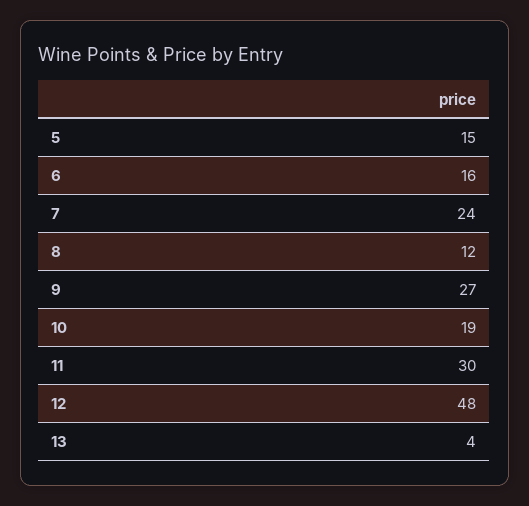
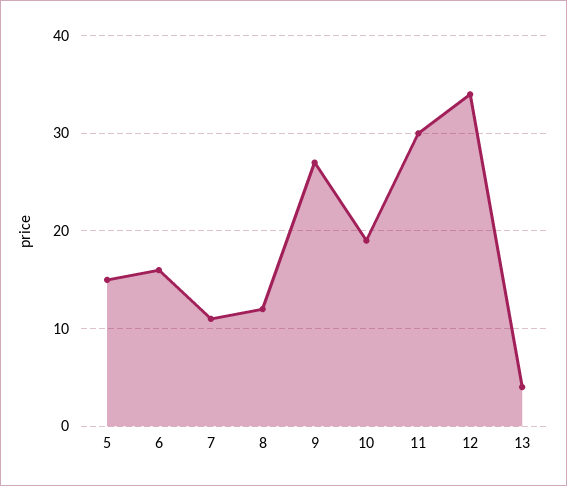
7: 24 -> 11
12: 48 -> 34

